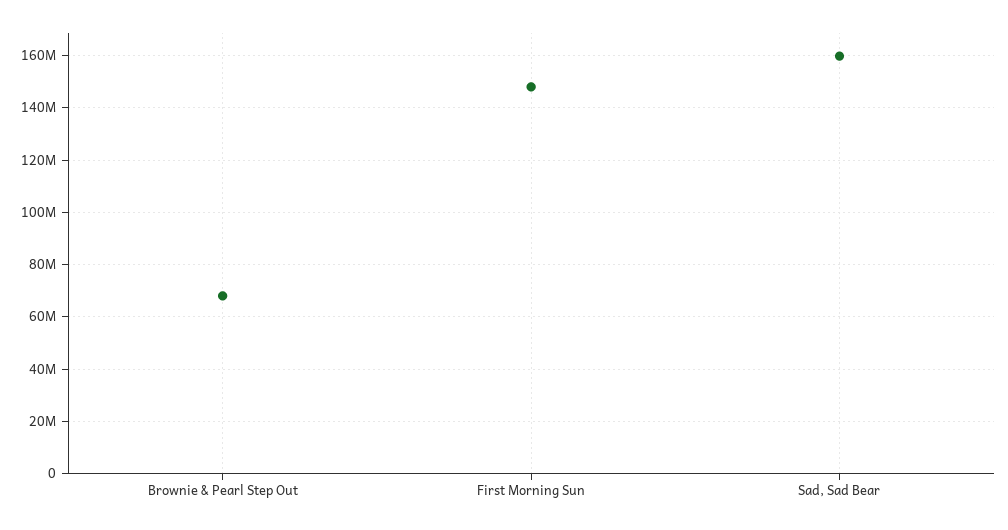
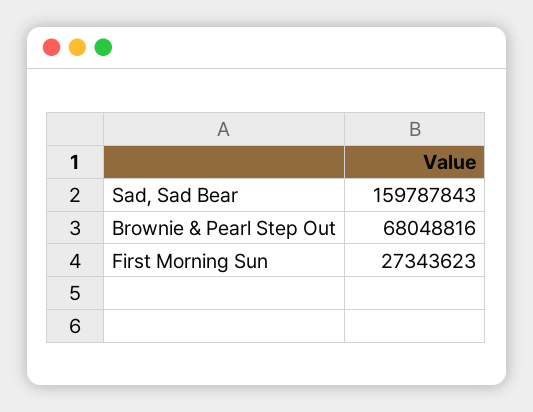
First Morning Sun: 147500000 -> 27343623

